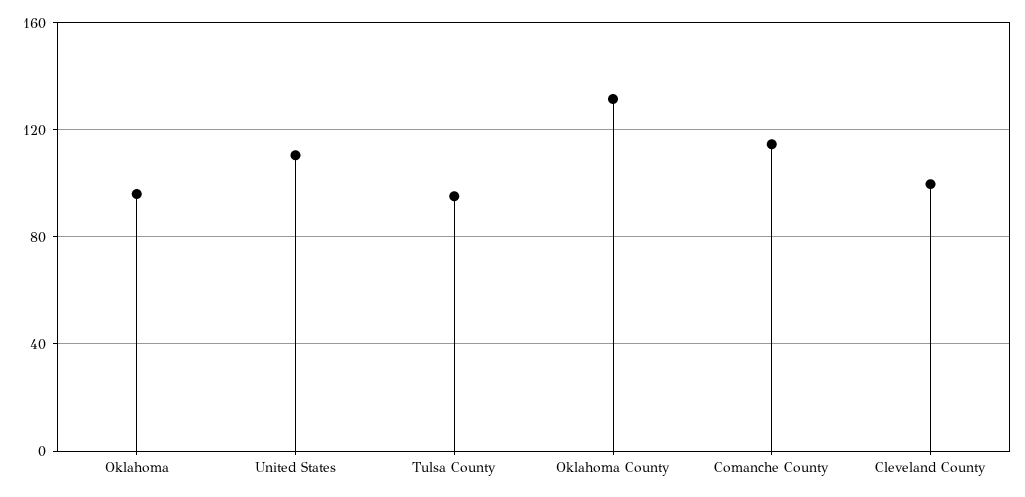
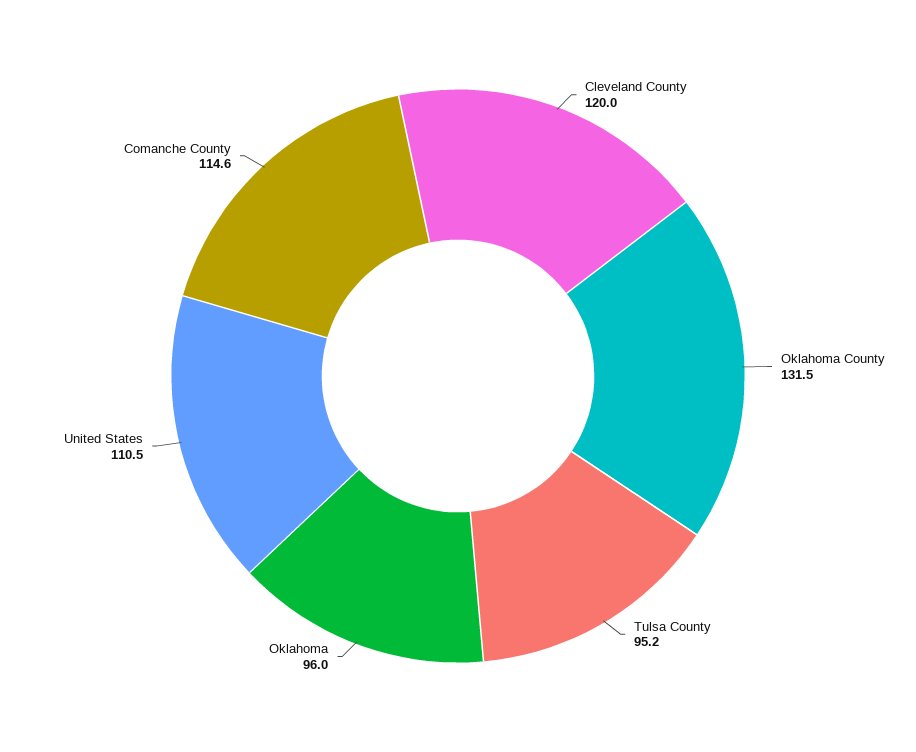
Cleveland County: 100 -> 120

